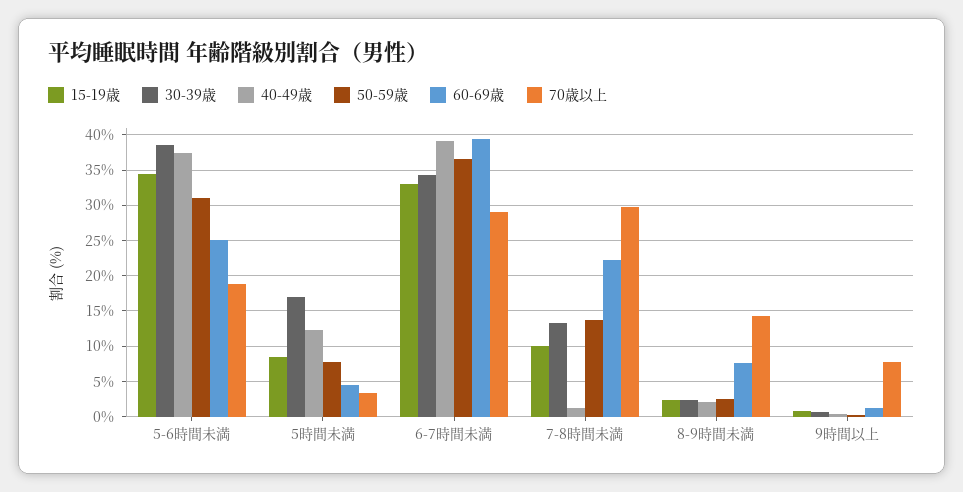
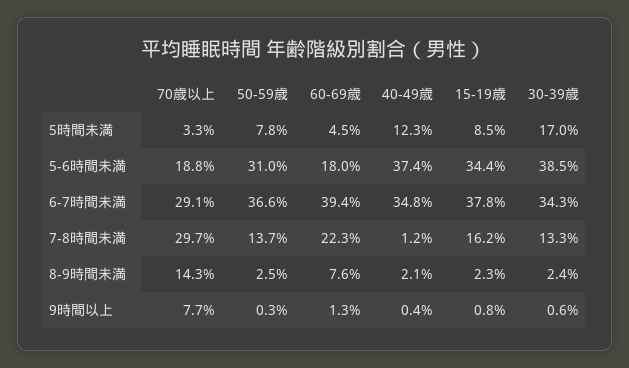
60-69歳, 5-6時間未満: 25 -> 18
15-19歳, 6-7時間未満: 33 -> 37.8
40-49歳, 6-7時間未満: 39 -> 34.8
15-19歳, 7-8時間未満: 10 -> 16.2

